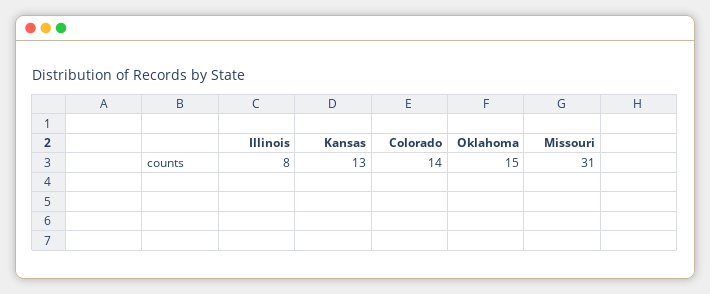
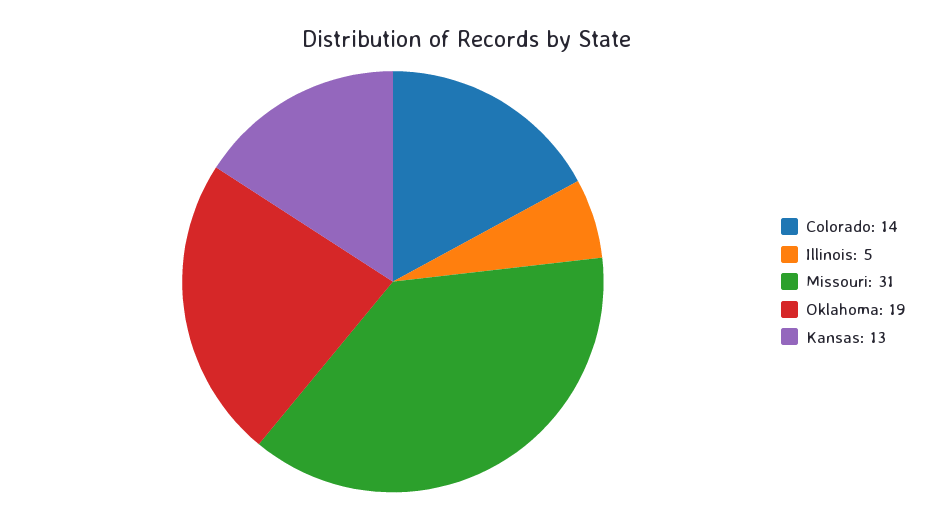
Illinois: 8 -> 5
Oklahoma: 15 -> 19

